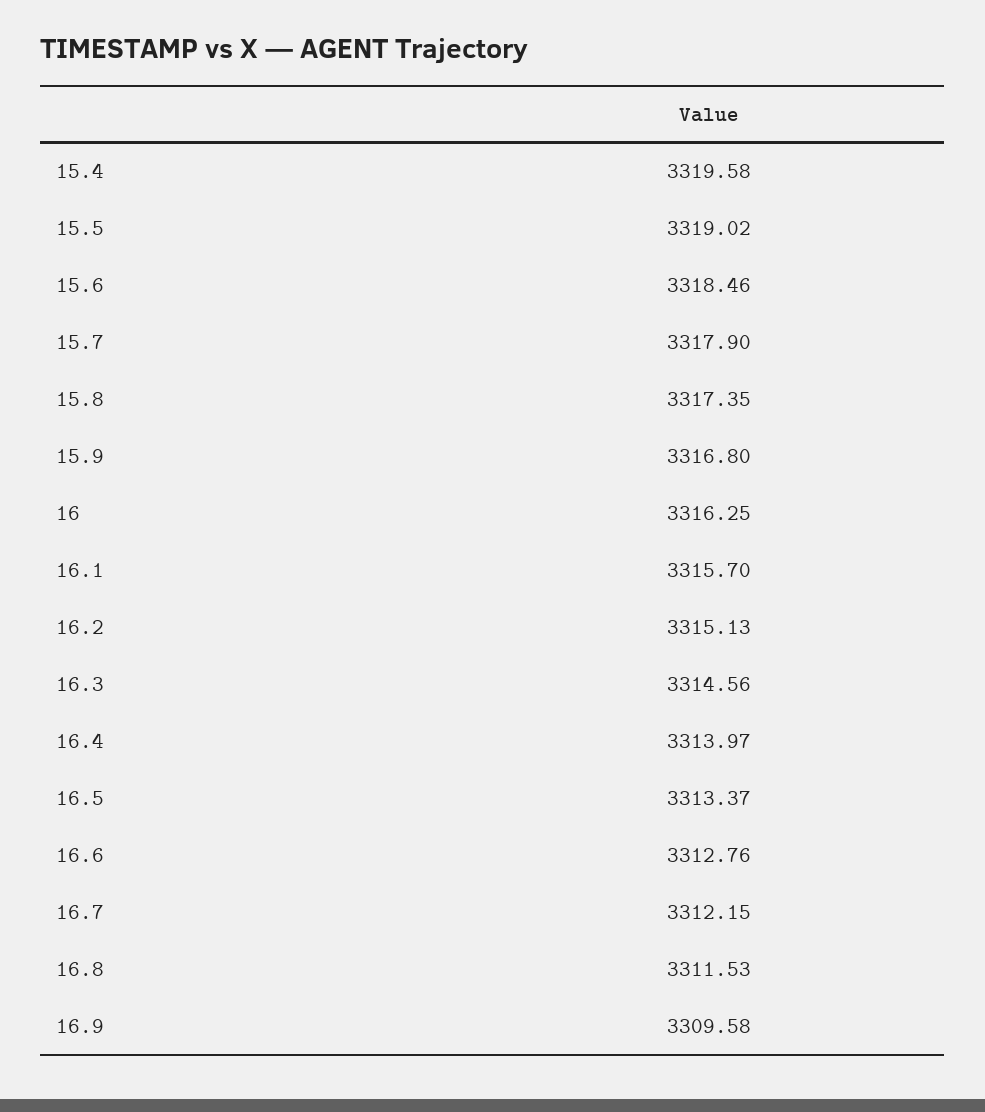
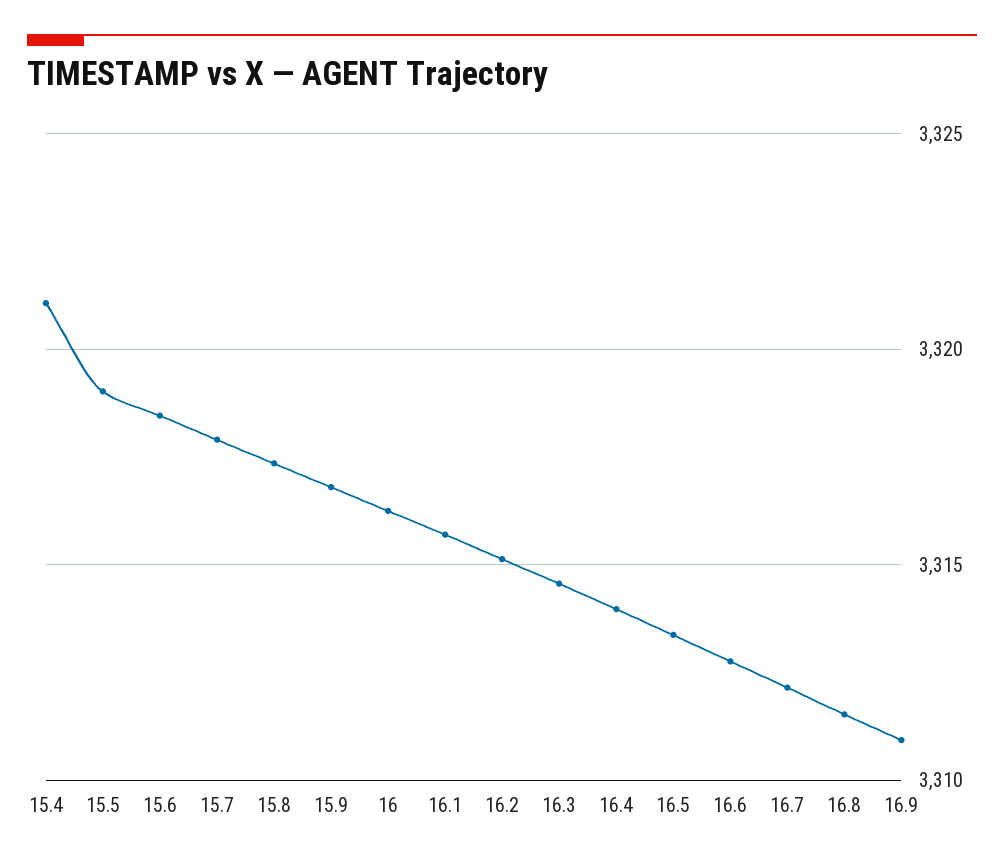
15.4: 3319.58 -> 3321
16.9: 3309.58 -> 3311

